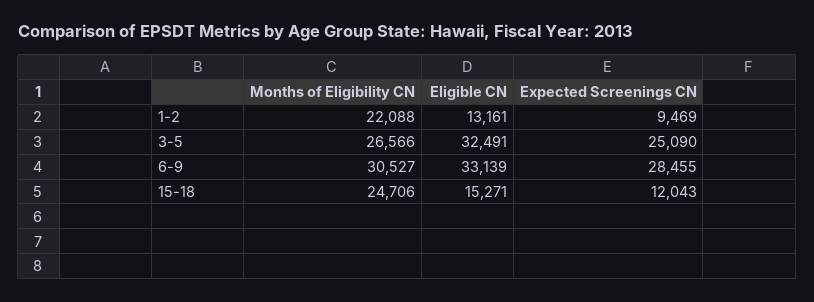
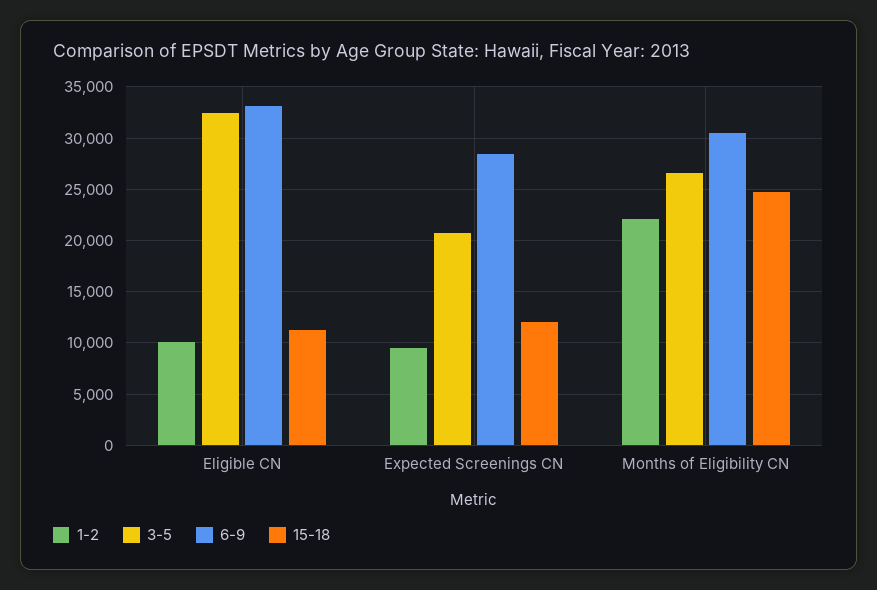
1-2, Eligible CN: 13161 -> 10000
3-5, Expected Screenings CN: 25090 -> 21000
15-18, Eligible CN: 15271 -> 11000

